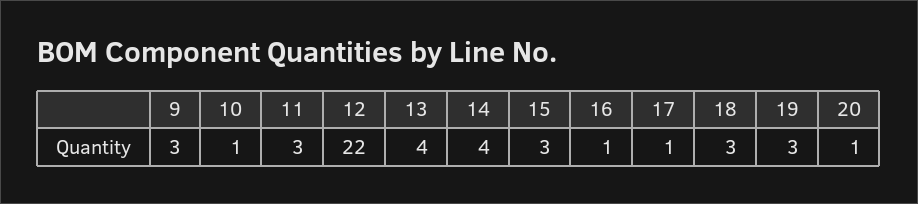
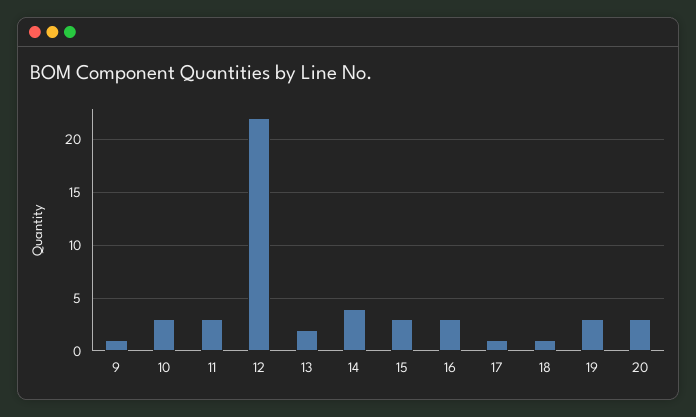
9: 3 -> 1
10: 1 -> 3
13: 4 -> 2
16: 1 -> 3
18: 3 -> 1
20: 1 -> 3

